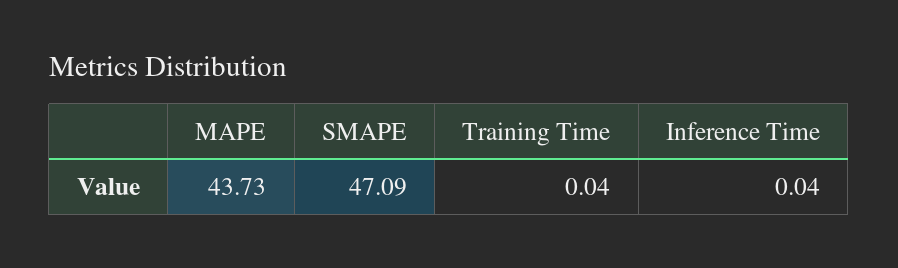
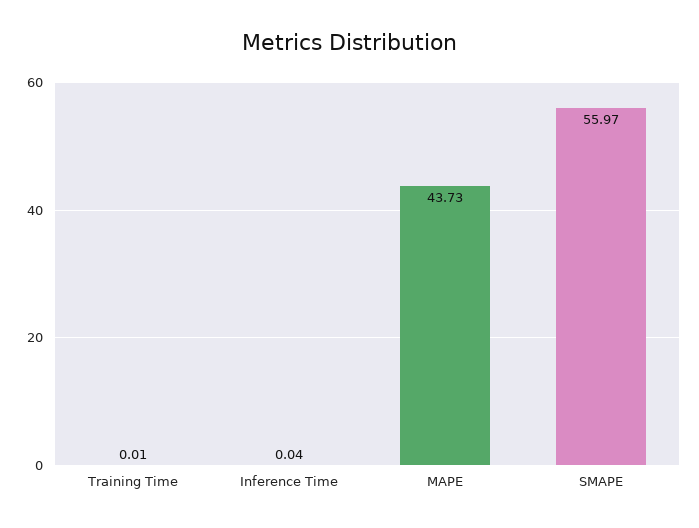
SMAPE: 47.09 -> 55.97
Training Time: 0.04 -> 0.01

